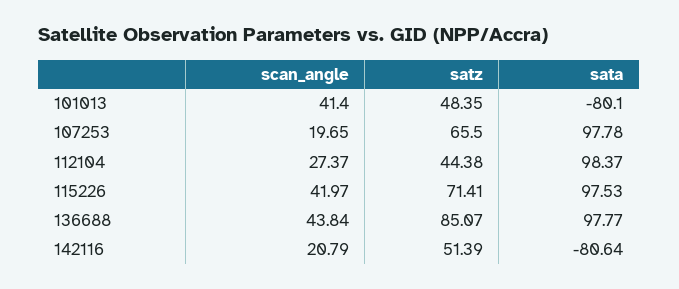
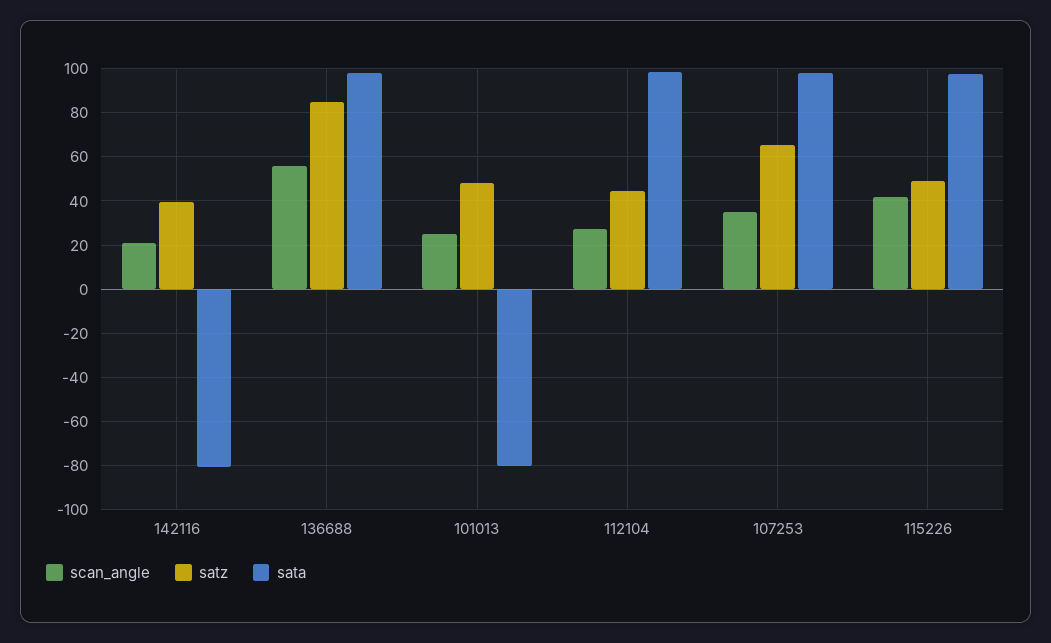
scan_angle, 101013: 41.4 -> 25
scan_angle, 107253: 19.65 -> 35
satz, 115226: 71.41 -> 50
scan_angle, 136688: 43.84 -> 55
satz, 142116: 51.39 -> 40

